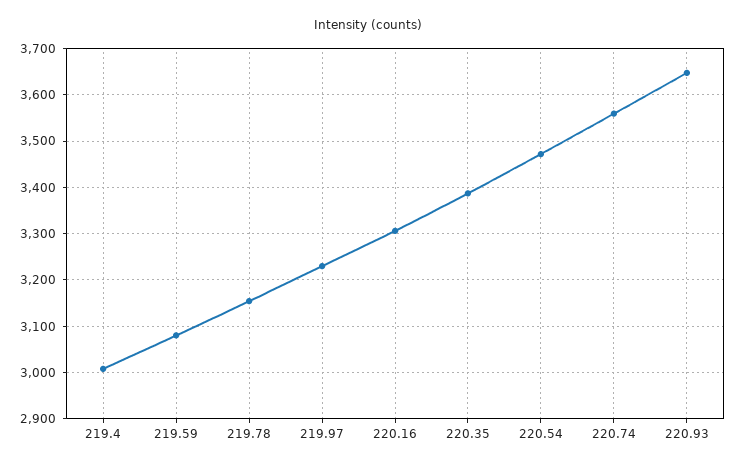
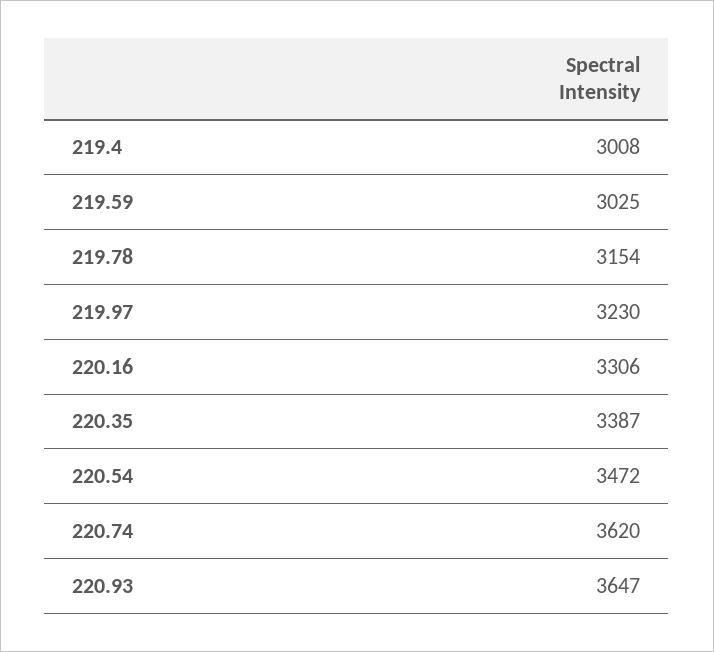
219.59: 3080 -> 3025
220.74: 3560 -> 3620

